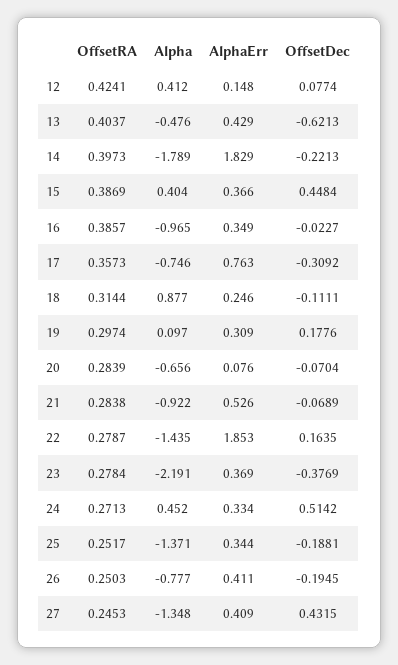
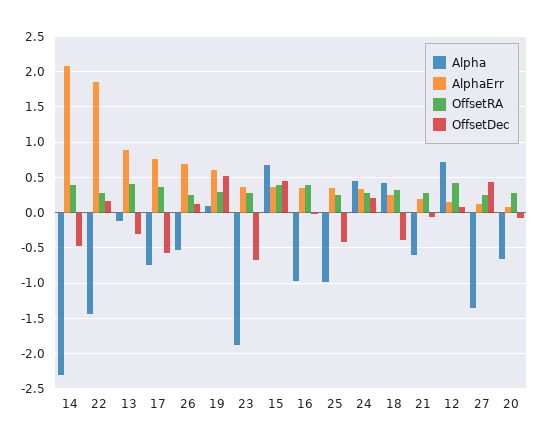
Alpha, 12: 0.412 -> 0.7
Alpha, 13: -0.476 -> -0.1
AlphaErr, 13: 0.429 -> 0.9
OffsetDec, 13: -0.6213 -> -0.3
Alpha, 14: -1.789 -> -2.3
AlphaErr, 14: 1.829 -> 2.1
OffsetDec, 14: -0.2213 -> -0.5
Alpha, 15: 0.404 -> 0.7
OffsetDec, 17: -0.3092 -> -0.6
Alpha, 18: 0.877 -> 0.4
OffsetDec, 18: -0.1111 -> -0.4
AlphaErr, 19: 0.309 -> 0.6
OffsetDec, 19: 0.1776 -> 0.5
Alpha, 21: -0.922 -> -0.6
AlphaErr, 21: 0.526 -> 0.2
Alpha, 23: -2.191 -> -1.9
OffsetDec, 23: -0.3769 -> -0.7
OffsetDec, 24: 0.5142 -> 0.2
Alpha, 25: -1.371 -> -1
OffsetDec, 25: -0.1881 -> -0.4
Alpha, 26: -0.777 -> -0.5
AlphaErr, 26: 0.411 -> 0.7
OffsetDec, 26: -0.1945 -> 0.1
AlphaErr, 27: 0.409 -> 0.1

